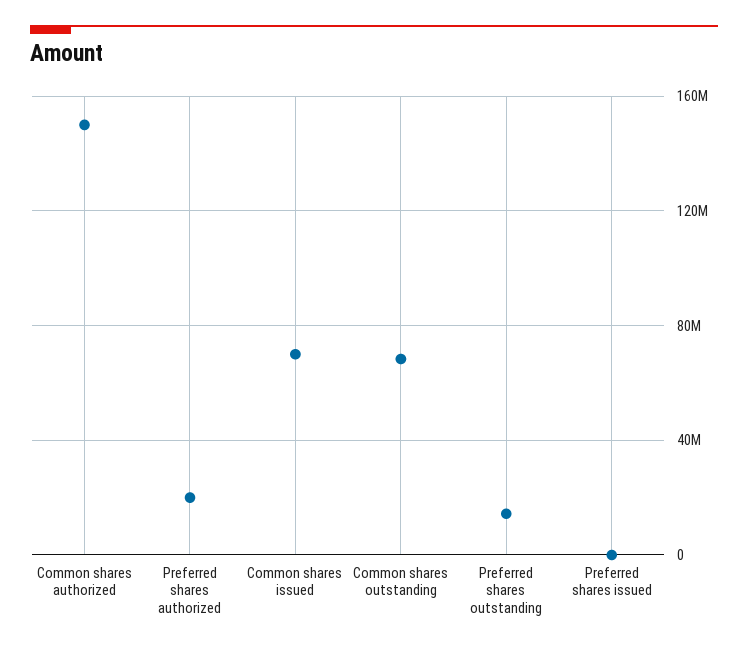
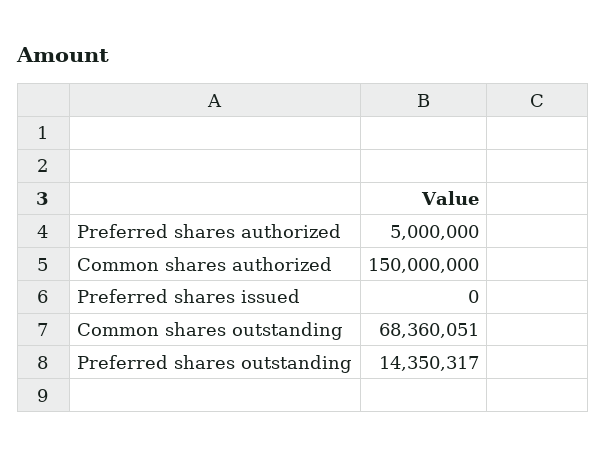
Preferred shares authorized: 20000000 -> 5000000
Common shares issued: 70000000 -> none

